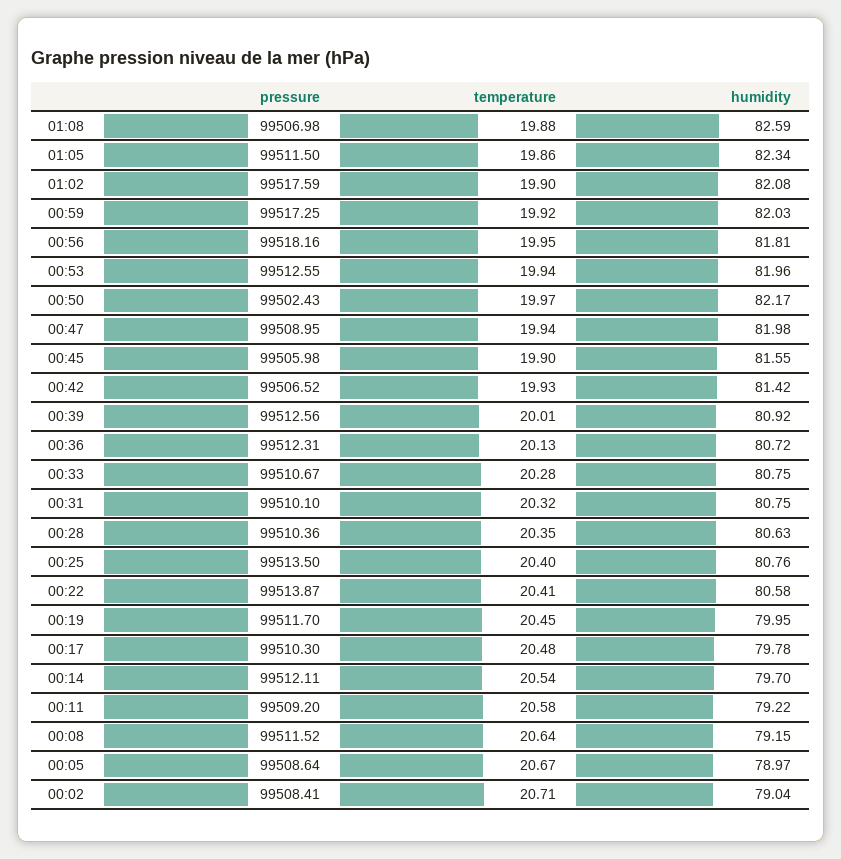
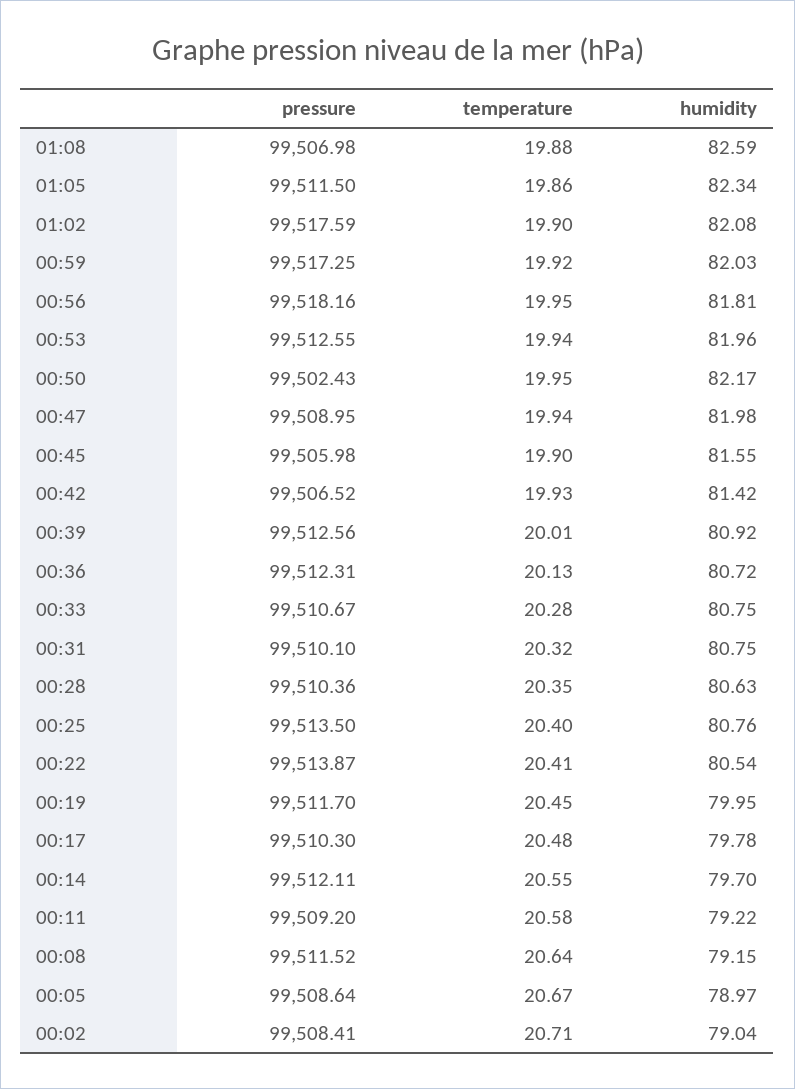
temperature, 00:50: 19.97 -> 19.95
humidity, 00:22: 80.58 -> 80.54
temperature, 00:14: 20.54 -> 20.55

